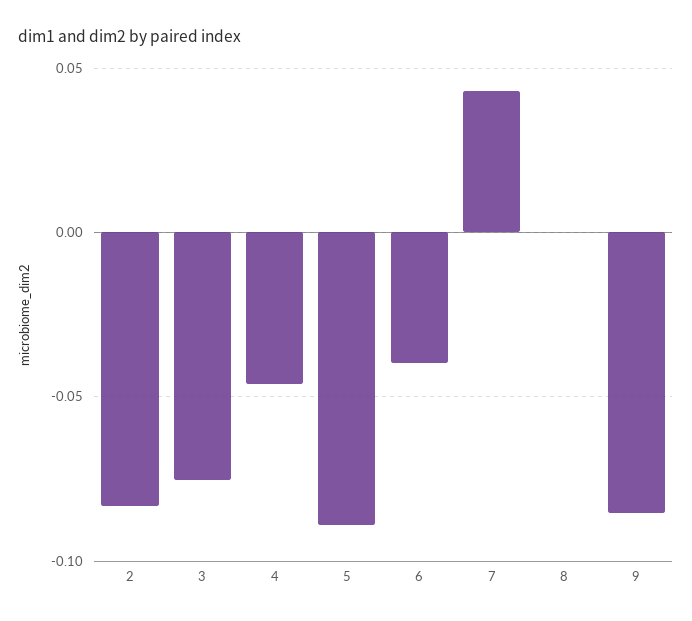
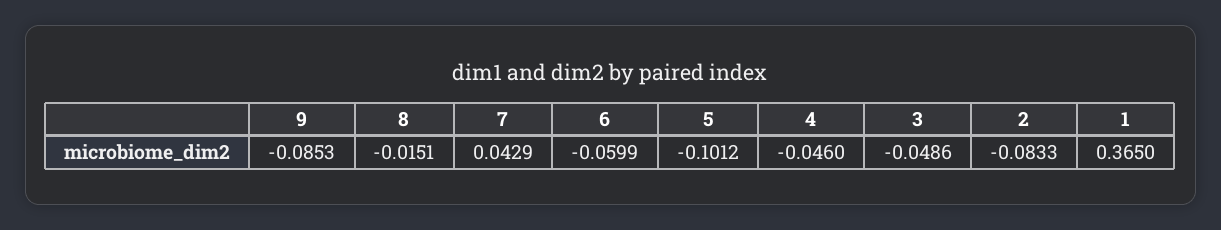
3: -0.075 -> -0.0486
5: -0.09 -> -0.1012
6: -0.04 -> -0.0599
8: 0 -> -0.0151
1: none -> 0.365

